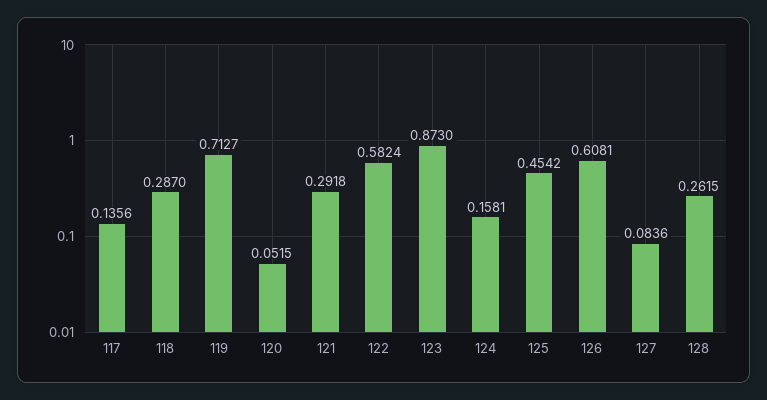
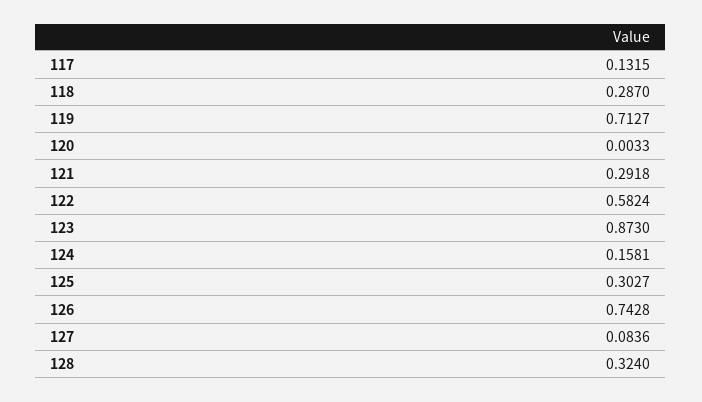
117: 0.1356 -> 0.1315
120: 0.0515 -> 0.0033
125: 0.4542 -> 0.3027
126: 0.6081 -> 0.7428
128: 0.2615 -> 0.324

